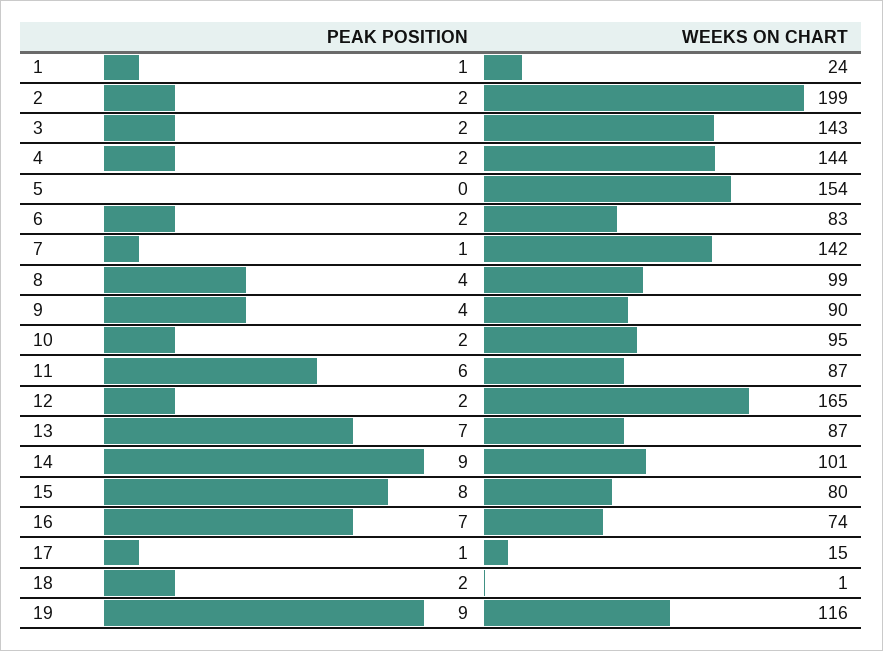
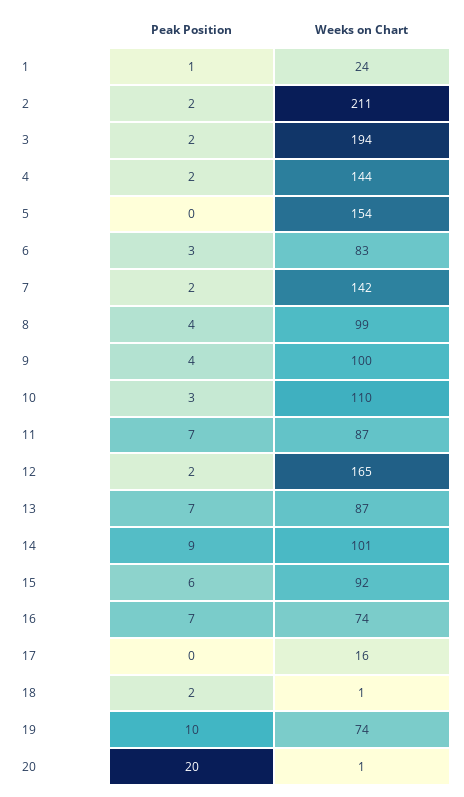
WEEKS ON CHART, 2: 199 -> 211
WEEKS ON CHART, 3: 143 -> 194
PEAK POSITION, 6: 2 -> 3
PEAK POSITION, 7: 1 -> 2
WEEKS ON CHART, 9: 90 -> 100
PEAK POSITION, 10: 2 -> 3
WEEKS ON CHART, 10: 95 -> 110
PEAK POSITION, 11: 6 -> 7
PEAK POSITION, 15: 8 -> 6
WEEKS ON CHART, 15: 80 -> 92
PEAK POSITION, 17: 1 -> 0
WEEKS ON CHART, 17: 15 -> 16
PEAK POSITION, 19: 9 -> 10
WEEKS ON CHART, 19: 116 -> 74
PEAK POSITION, 20: none -> 20
WEEKS ON CHART, 20: none -> 1

